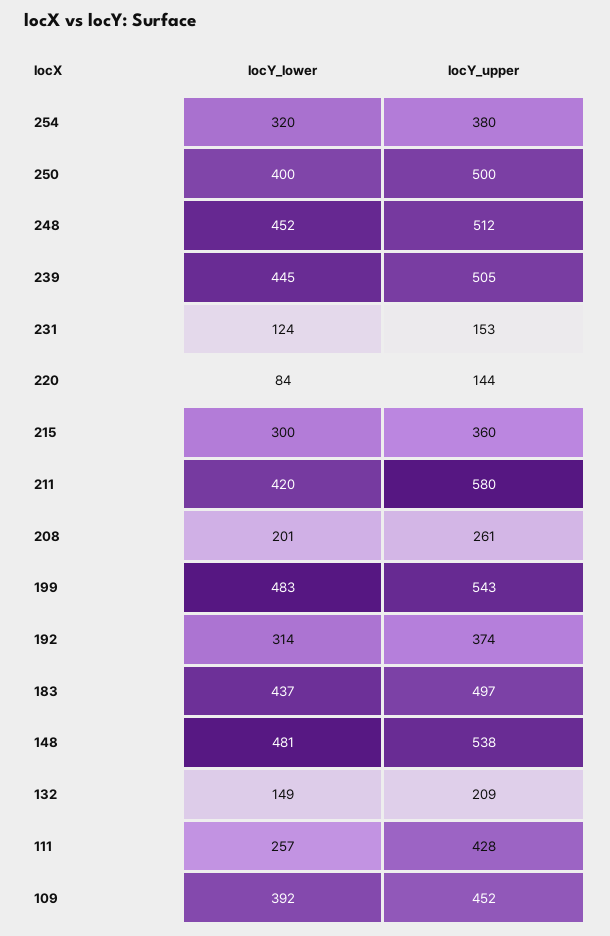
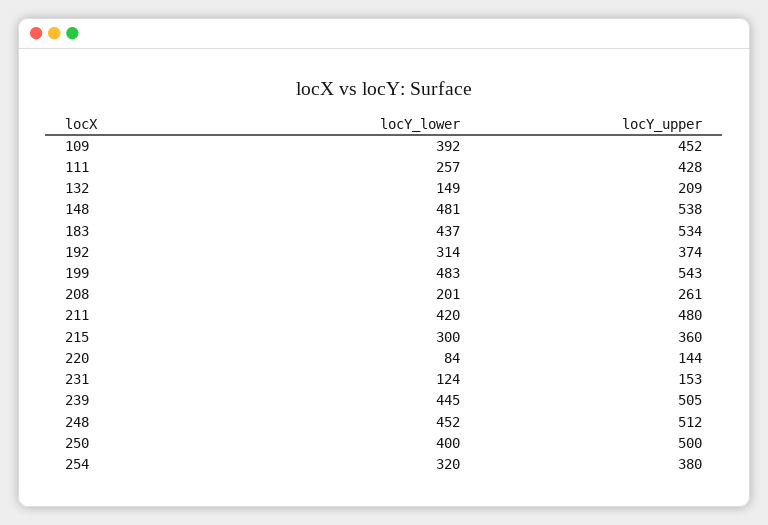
locY_upper, 211: 580 -> 480
locY_upper, 183: 497 -> 534

